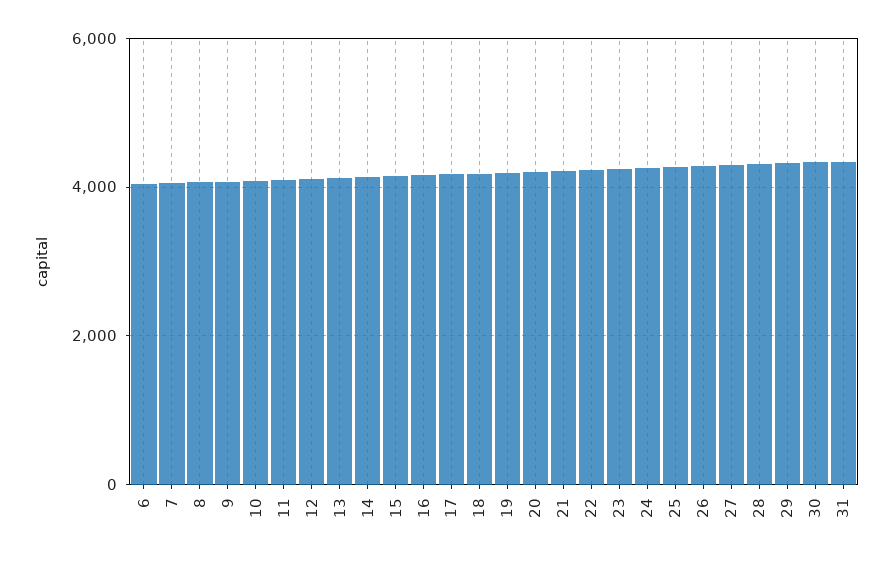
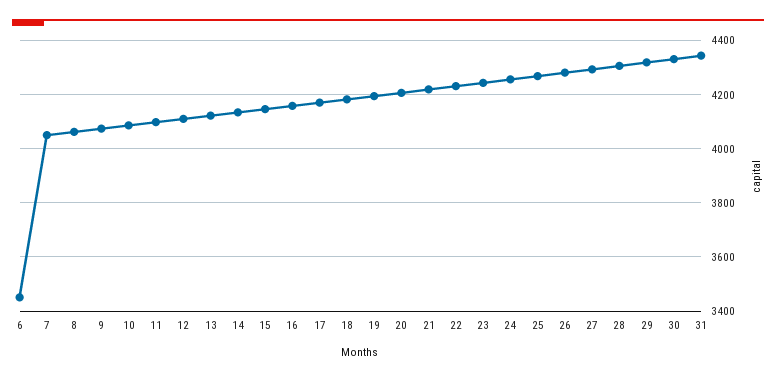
6: 4000 -> 3450

